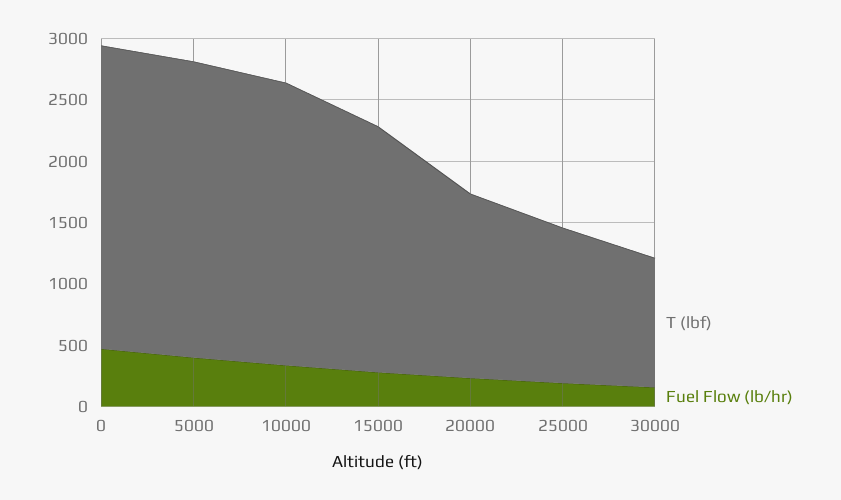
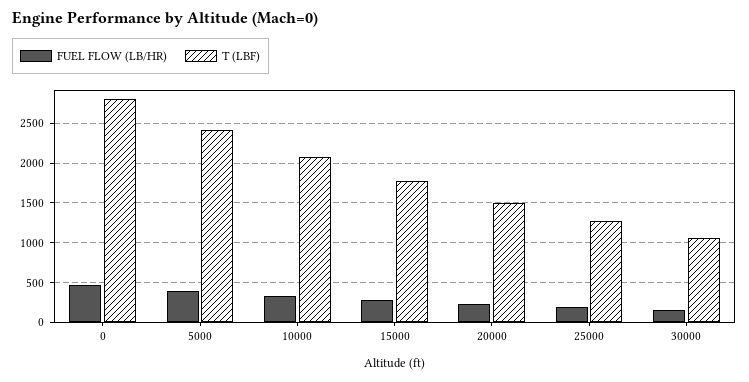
T (lbf), 0: 2500 -> 2800
T (lbf), 10000: 2300 -> 2100
T (lbf), 15000: 2000 -> 1800

